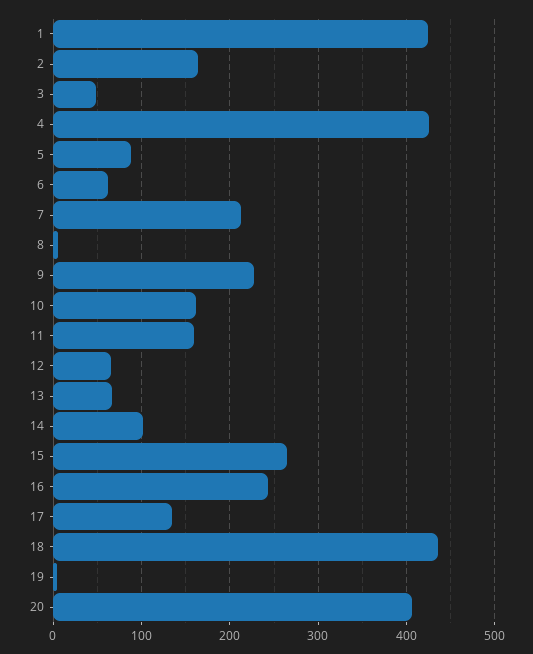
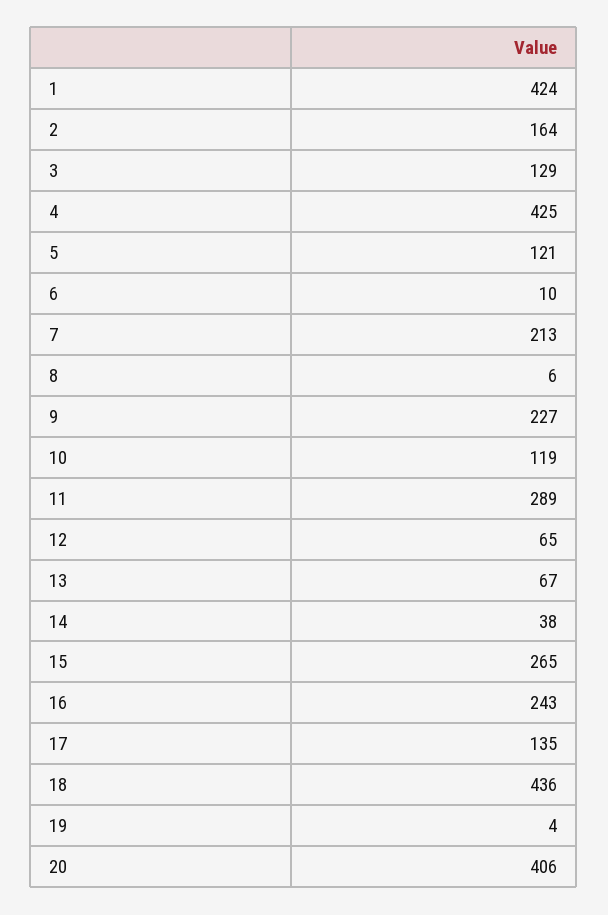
3: 50 -> 129
5: 90 -> 121
6: 60 -> 10
10: 160 -> 119
11: 160 -> 289
14: 100 -> 38

